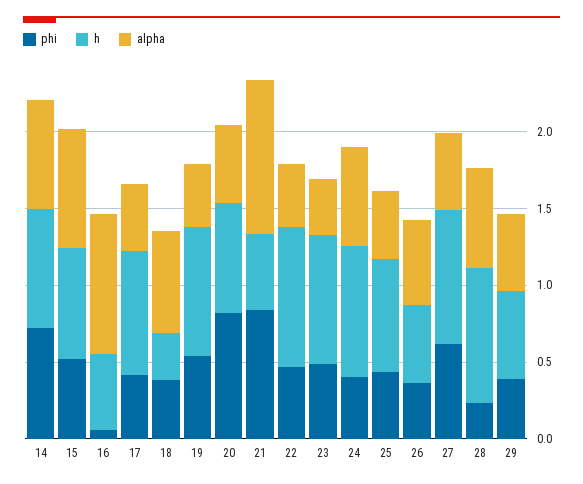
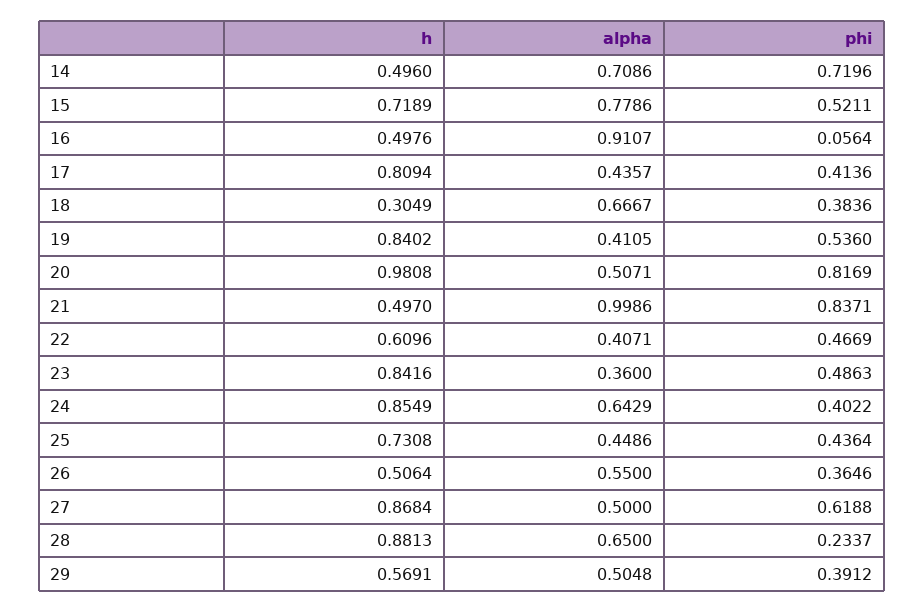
h, 14: 0.8 -> 0.496
h, 20: 0.7 -> 0.9808
h, 22: 0.9 -> 0.6096

